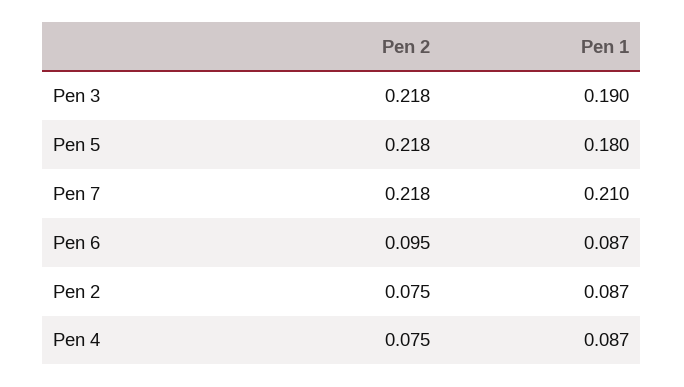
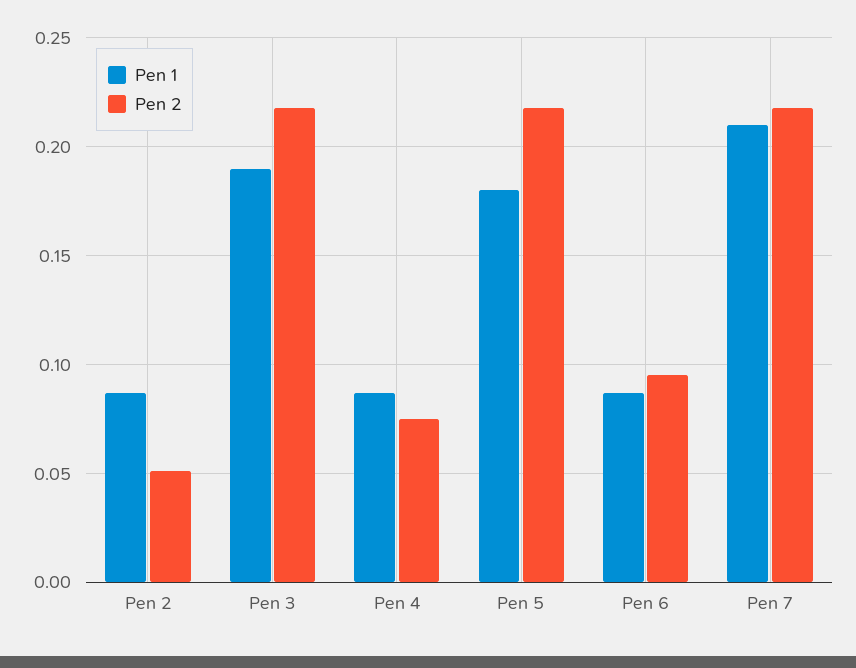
Pen 2, Pen 2: 0.075 -> 0.05

